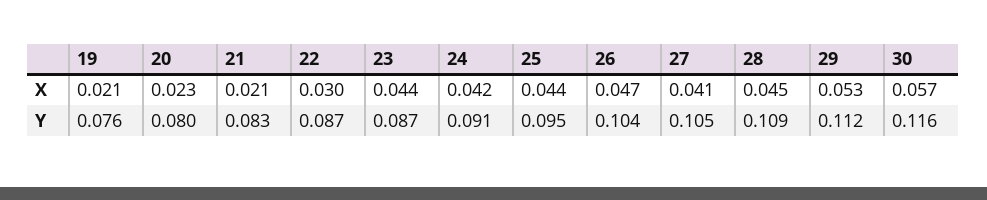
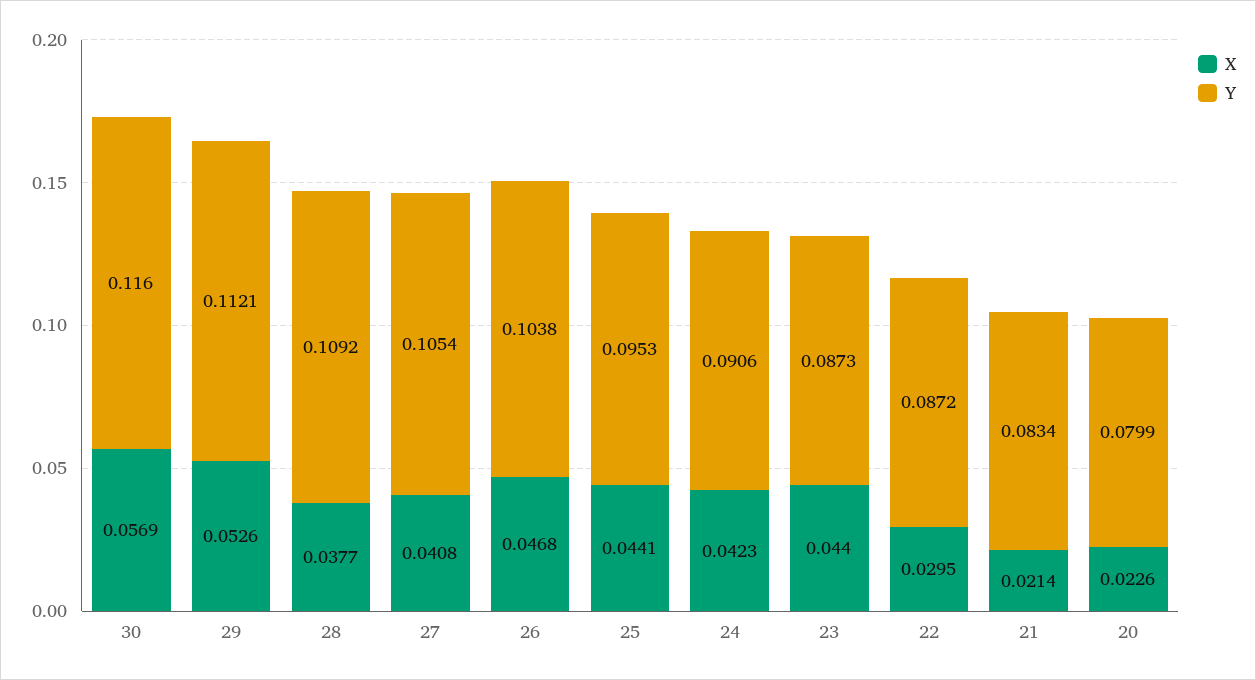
X, 19: 0.021 -> none
X, 28: 0.045 -> 0.0377
Y, 19: 0.076 -> none

